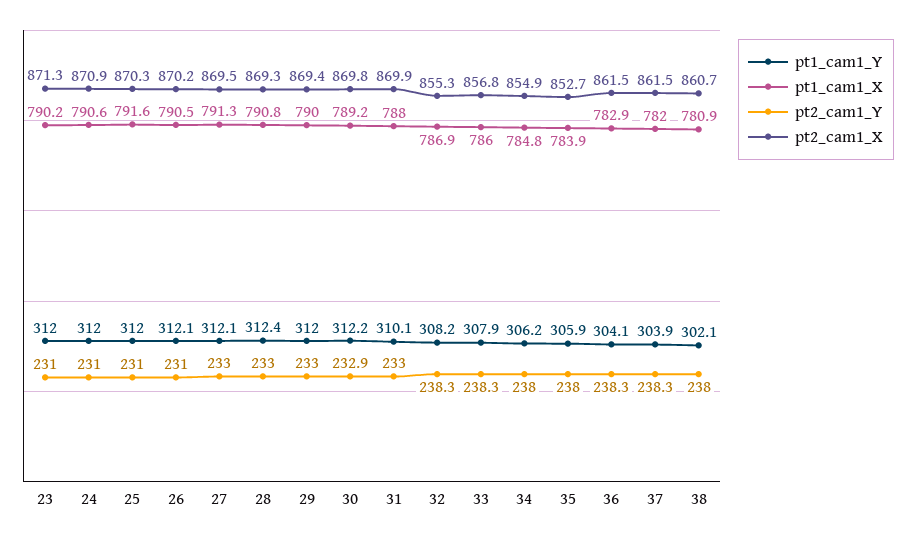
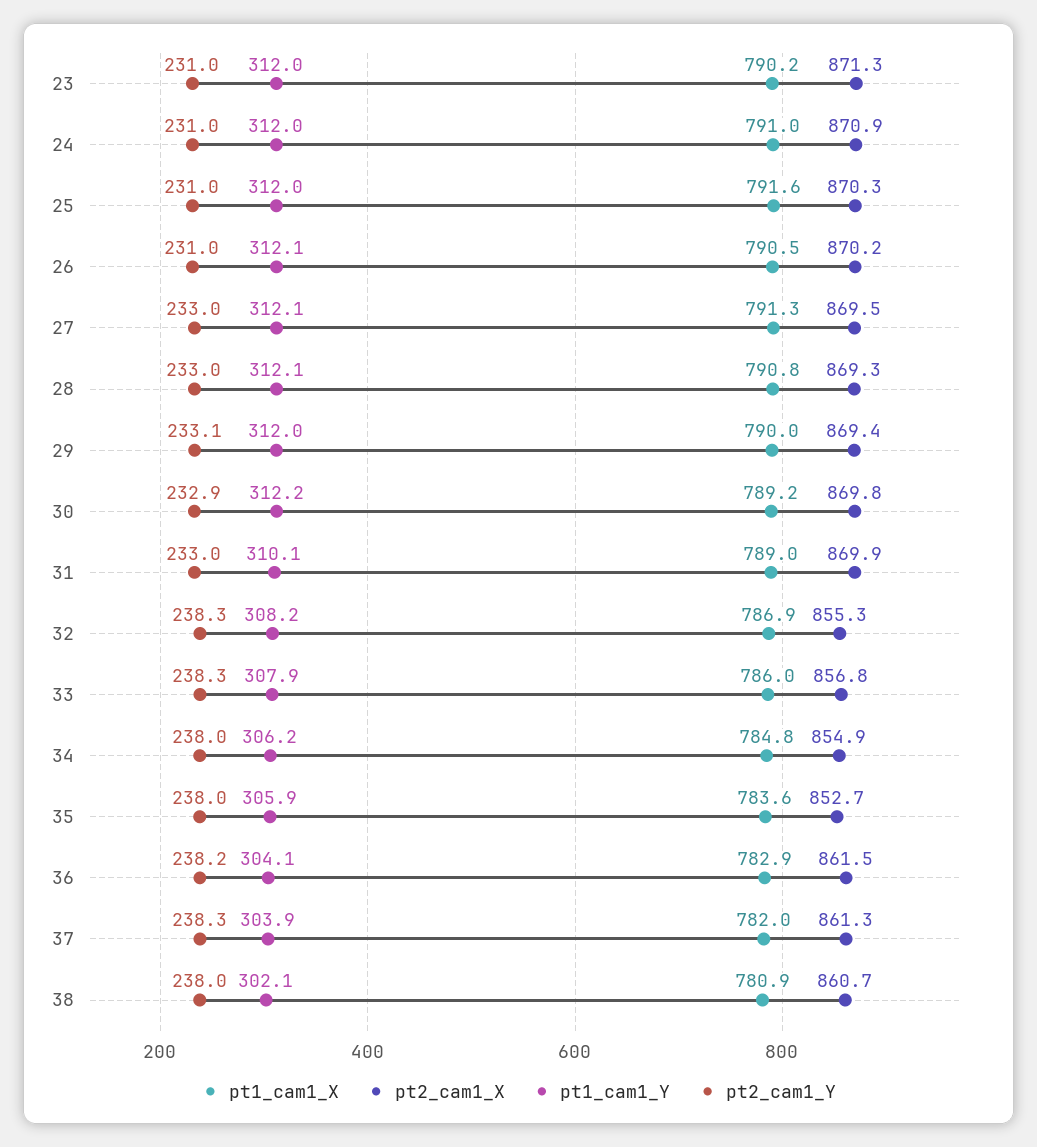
pt1_cam1_X, 24: 790.6 -> 791
pt1_cam1_Y, 28: 312.4 -> 312.1
pt2_cam1_Y, 29: 233 -> 233.1
pt1_cam1_X, 31: 788 -> 789
pt1_cam1_X, 35: 783.9 -> 783.6
pt2_cam1_Y, 36: 238.3 -> 238.2
pt2_cam1_X, 37: 861.5 -> 861.3

